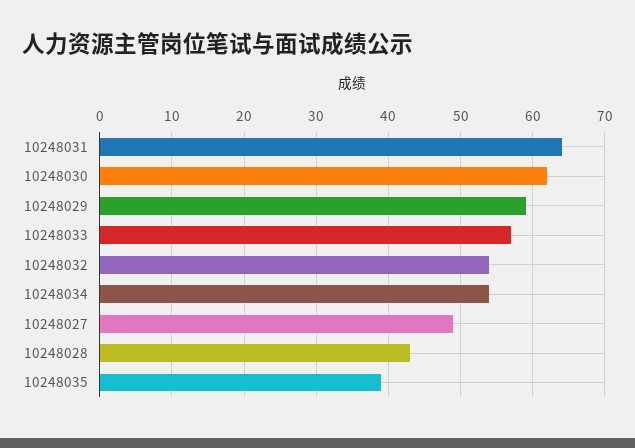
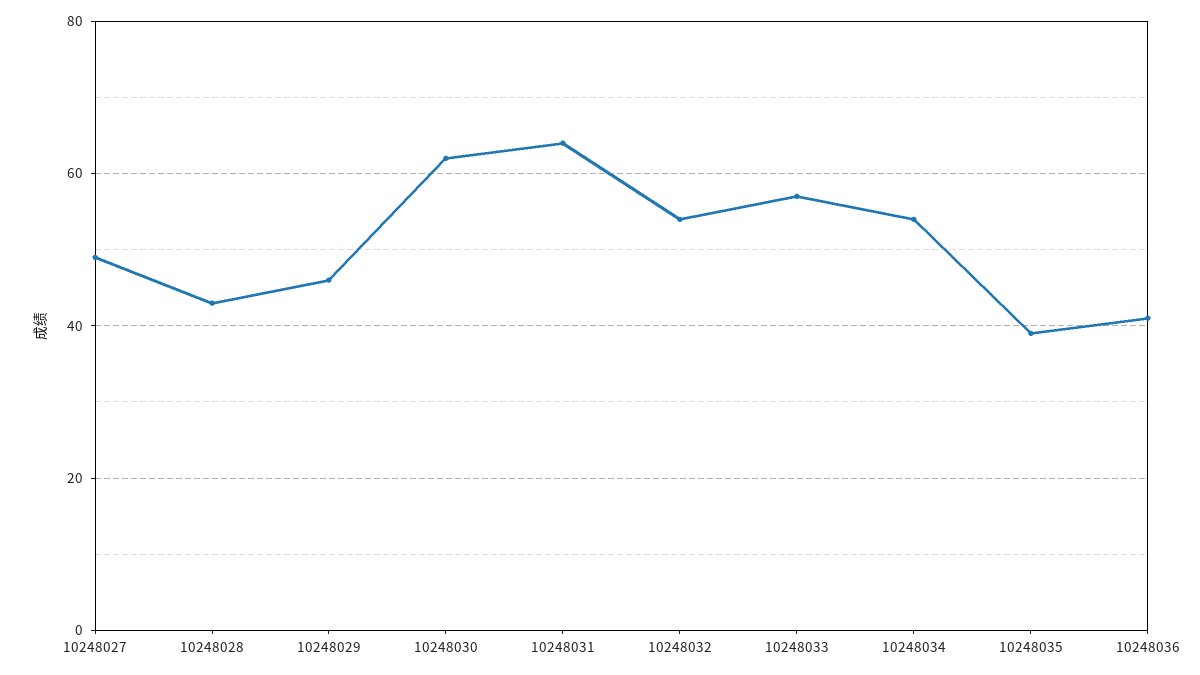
10248029: 59 -> 45
10248036: none -> 40

